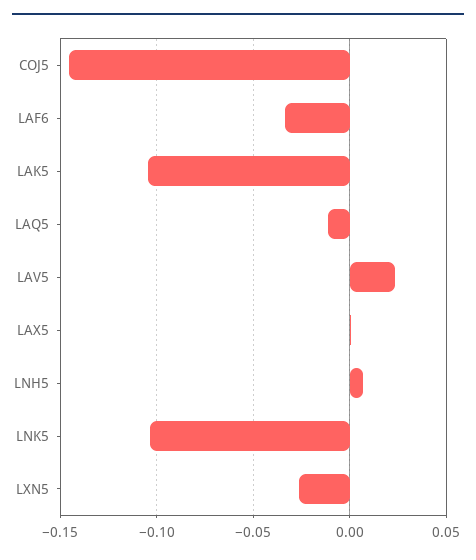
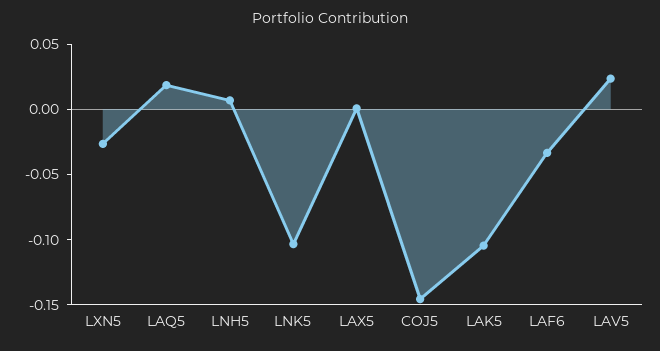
LAQ5: -0.01 -> 0.02

